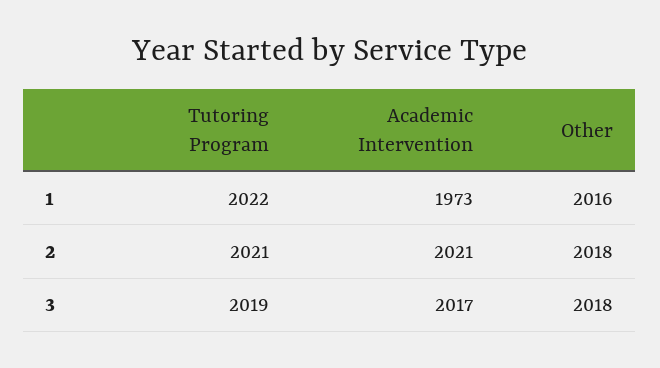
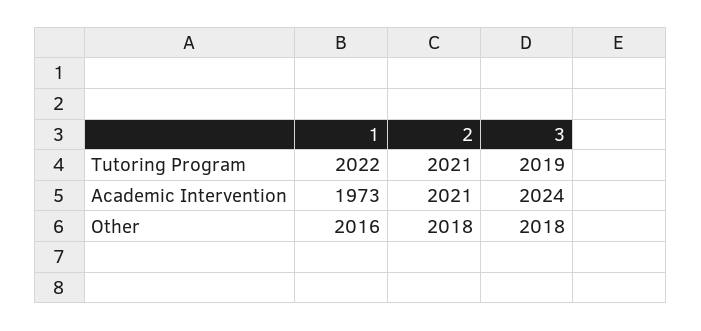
Academic Intervention, 3: 2017 -> 2024

